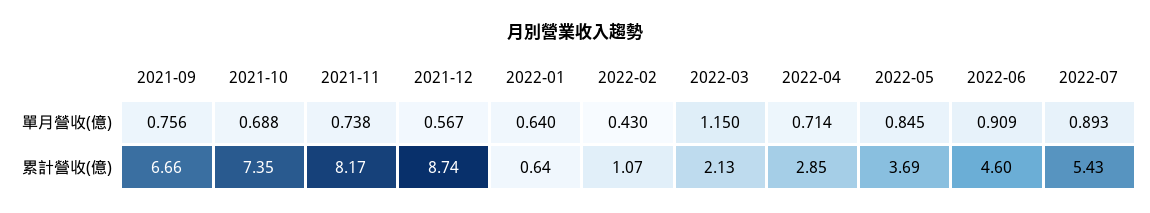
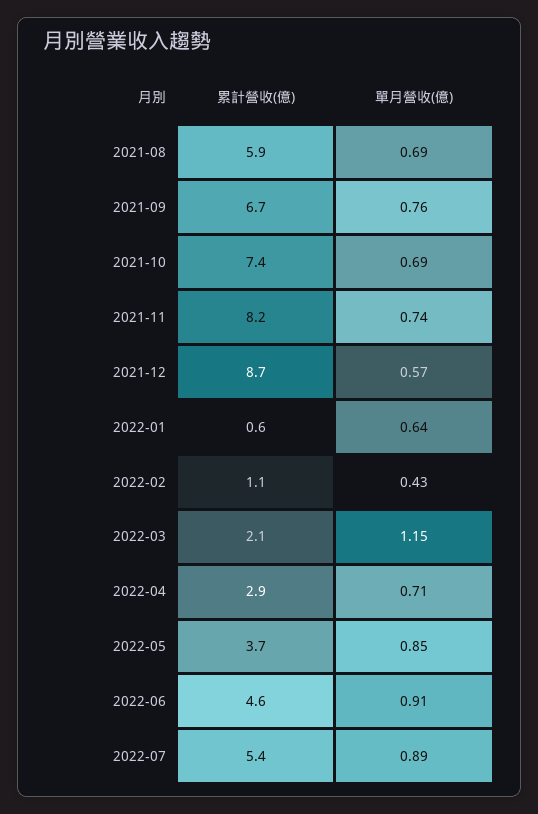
2021-08, 累計營收(億): none -> 5.9
2021-08, 單月營收(億): none -> 0.69

